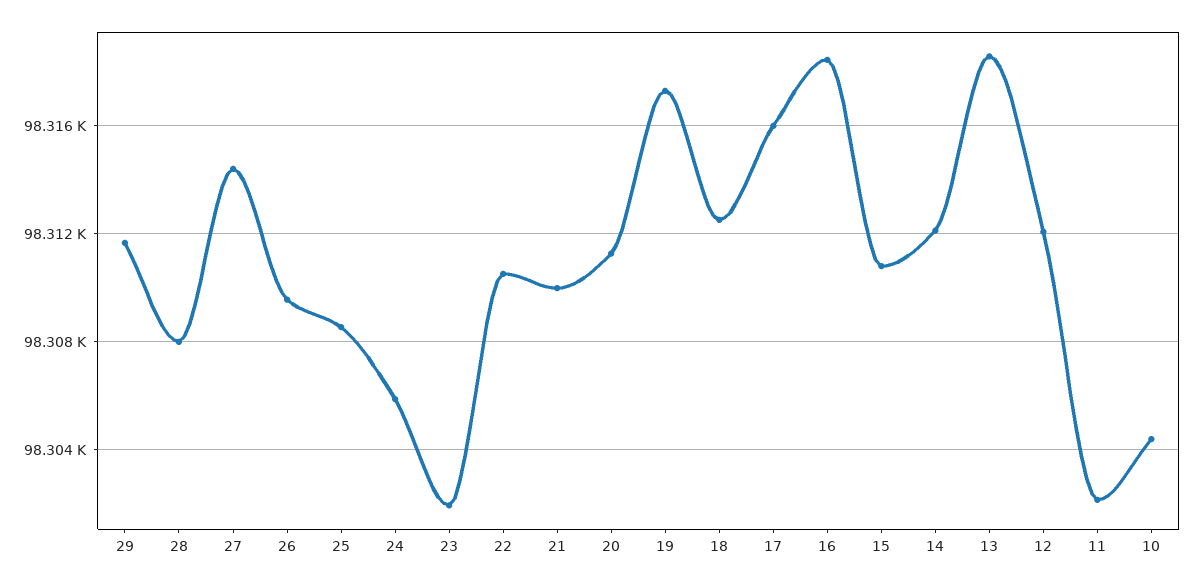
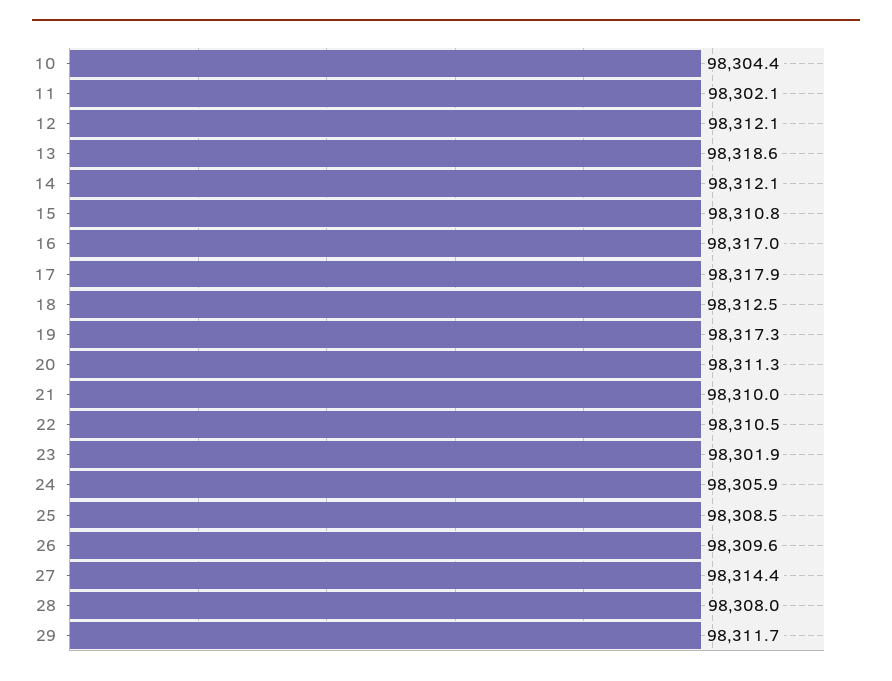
17: 98316 -> 98317.9
16: 98318.5 -> 98317

